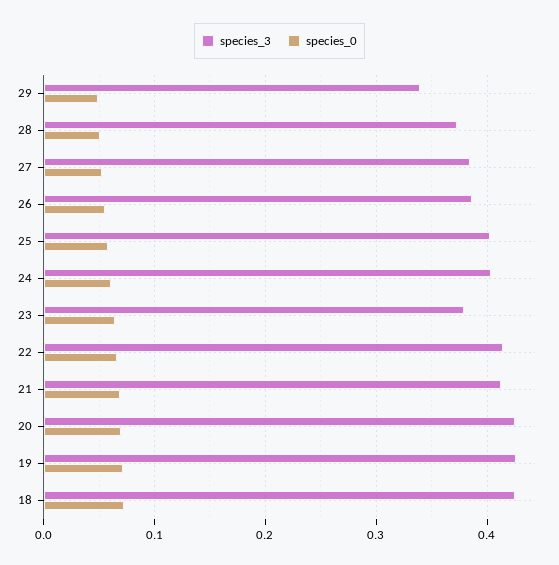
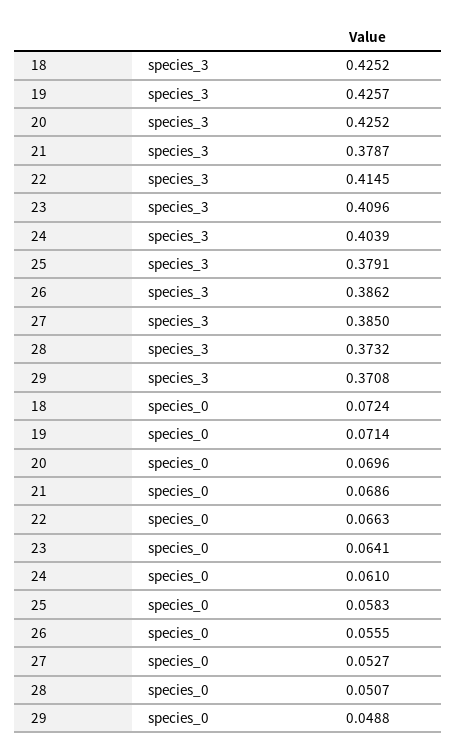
species_3, 29: 0.34 -> 0.3708
species_3, 25: 0.4 -> 0.3791
species_3, 23: 0.38 -> 0.4096
species_3, 21: 0.41 -> 0.3787

